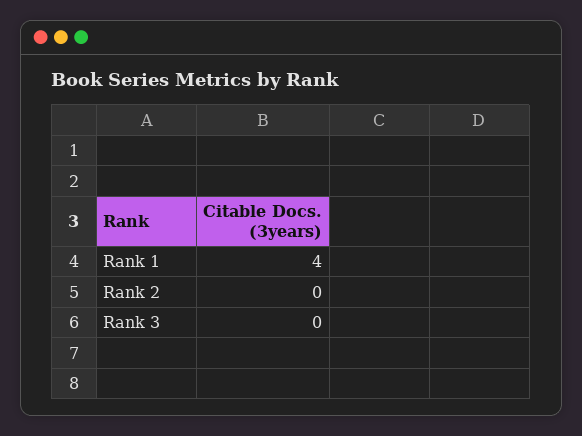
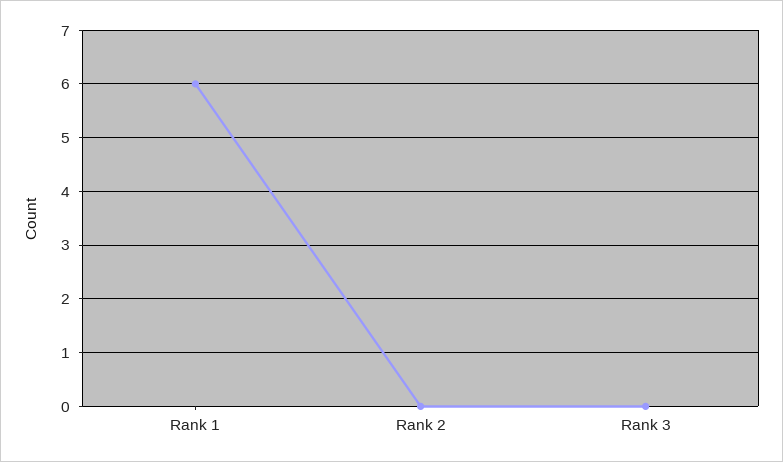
Rank 1: 4 -> 6

